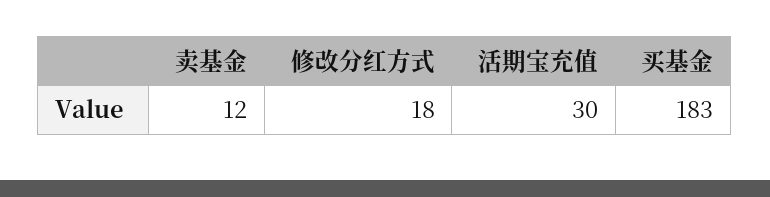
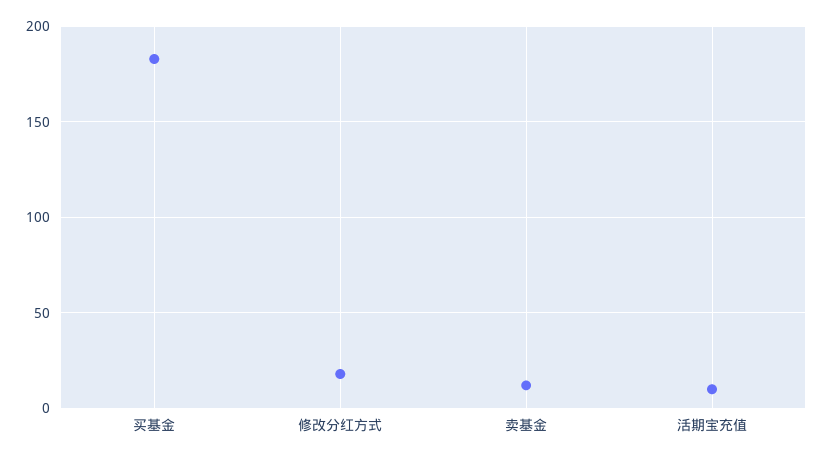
活期宝充值: 30 -> 10

